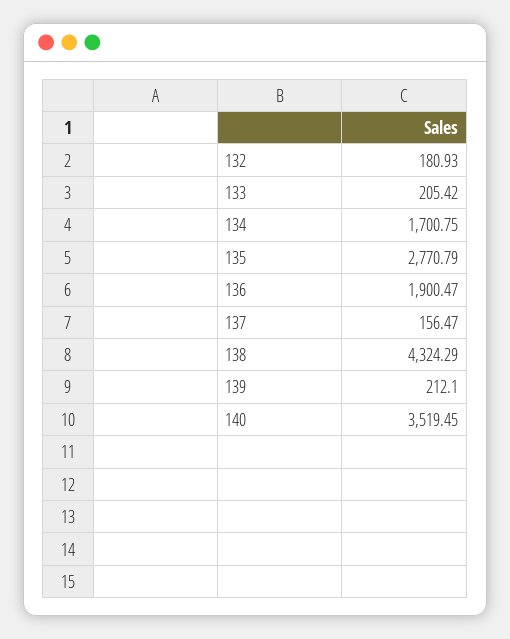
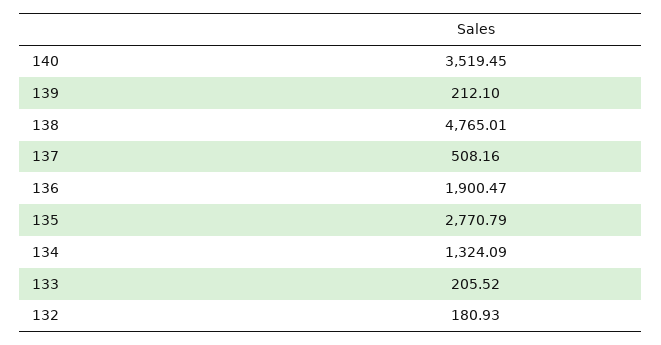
133: 205.42 -> 205.52
134: 1700.75 -> 1324.09
137: 156.47 -> 508.16
138: 4324.29 -> 4765.01

